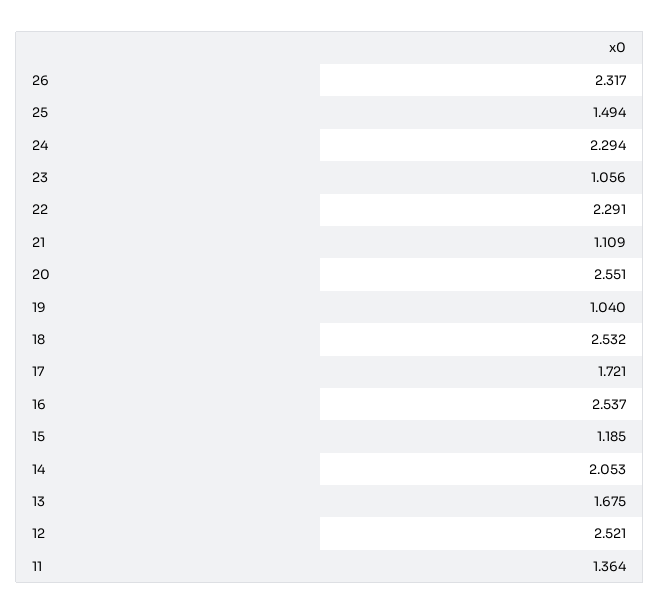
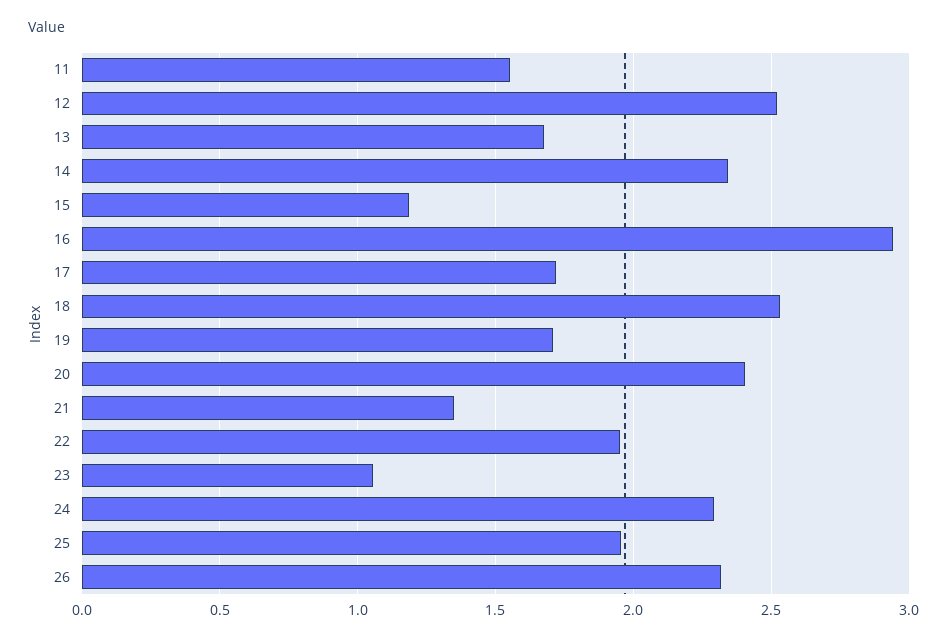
25: 1.494 -> 1.95
22: 2.291 -> 1.95
21: 1.109 -> 1.35
20: 2.551 -> 2.4
19: 1.04 -> 1.7
16: 2.537 -> 2.95
14: 2.053 -> 2.35
11: 1.364 -> 1.55

